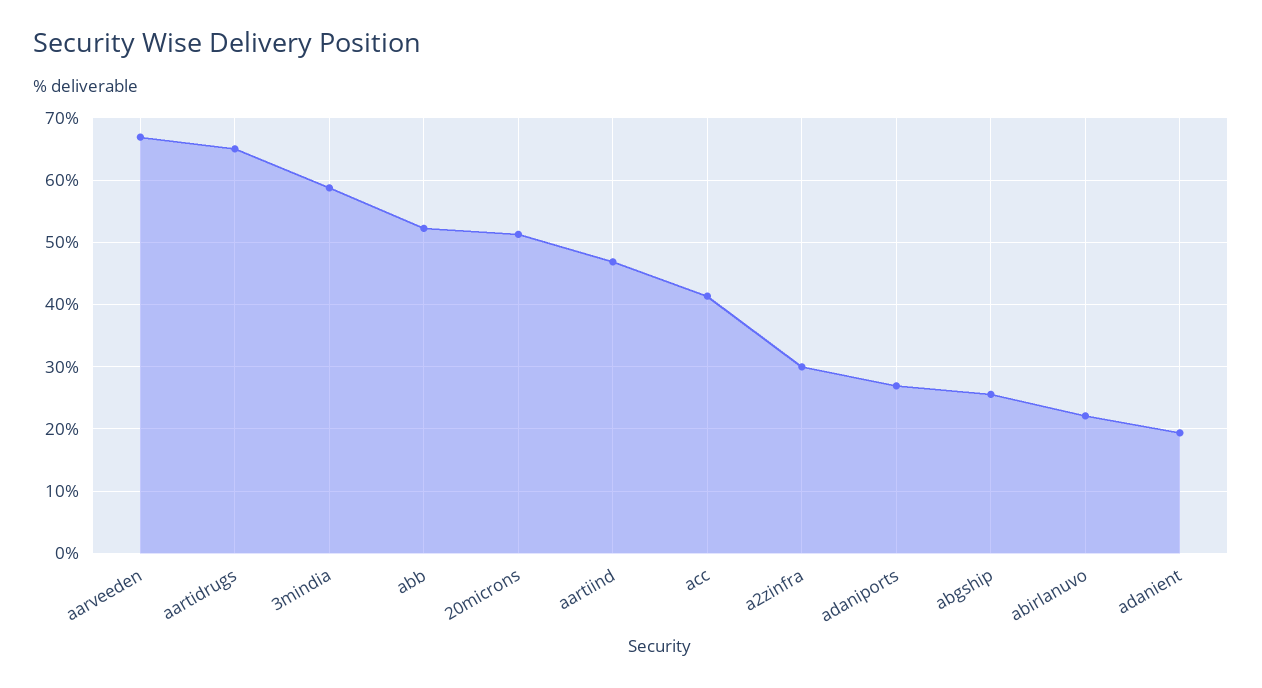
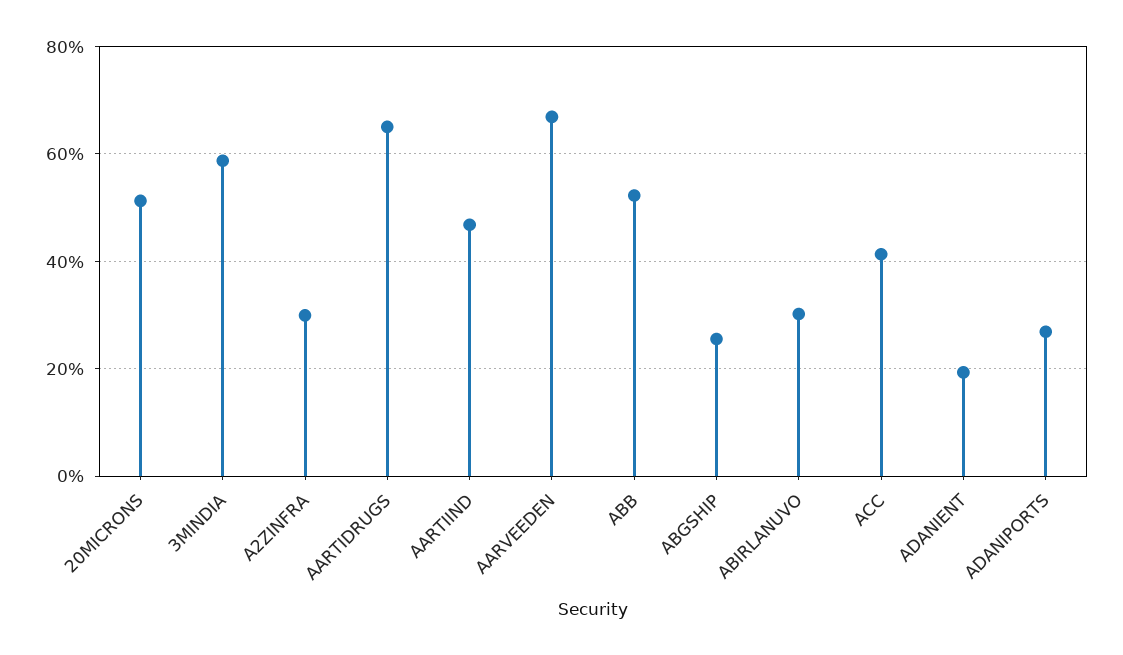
abirlanuvo: 22 -> 30

